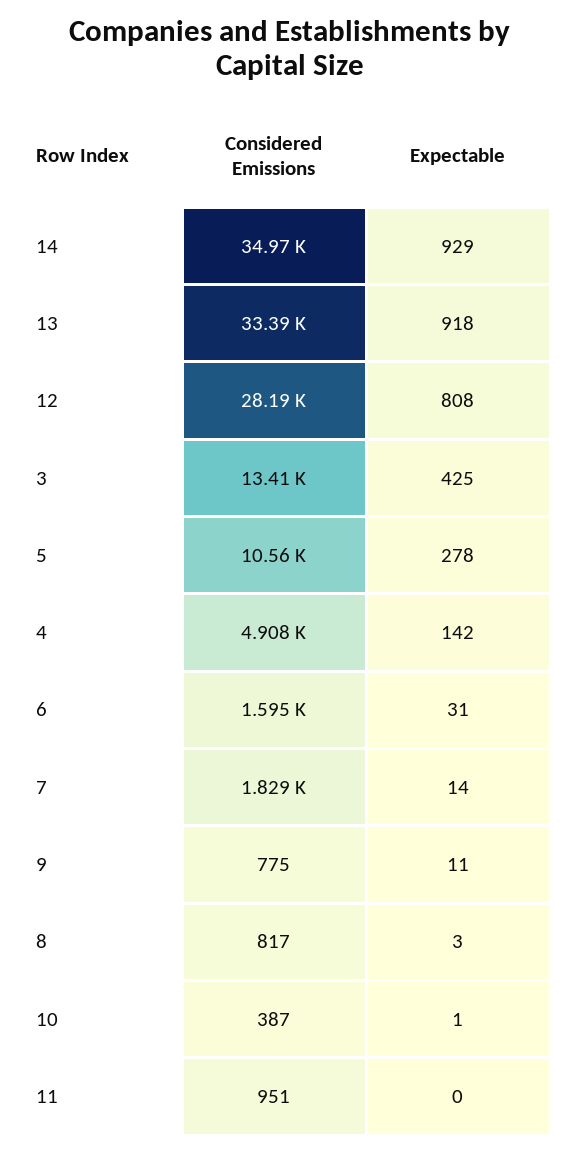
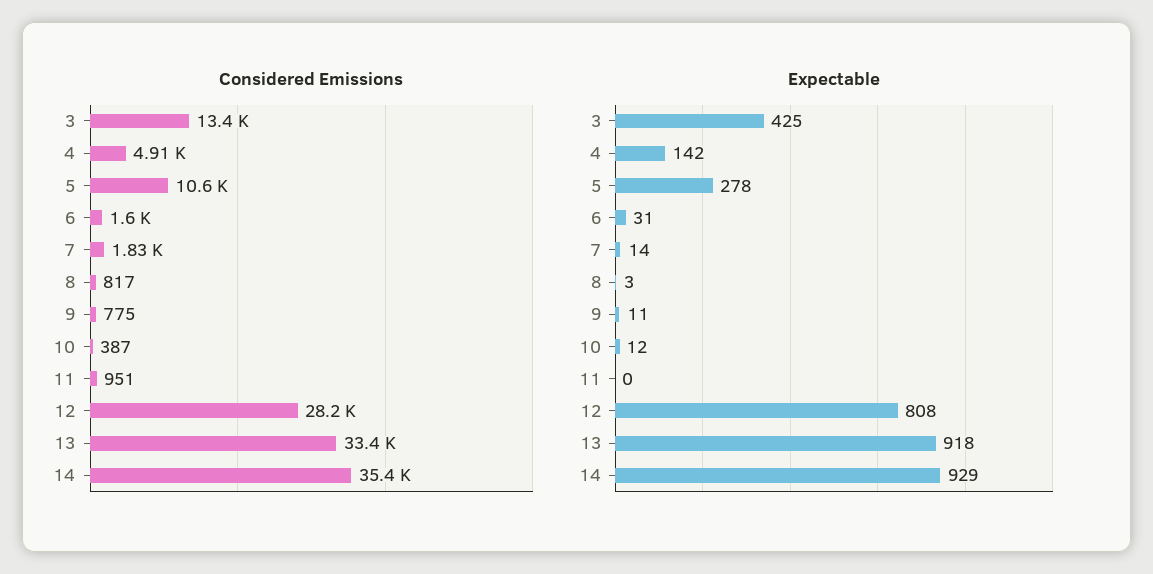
Considered Emissions, 14: 34970 -> 35400
Expectable, 10: 1 -> 12

